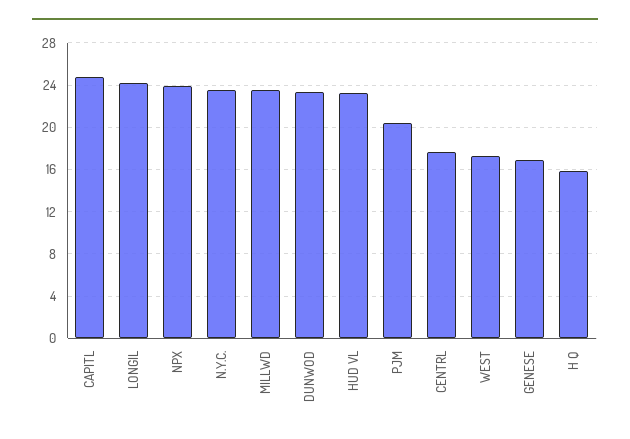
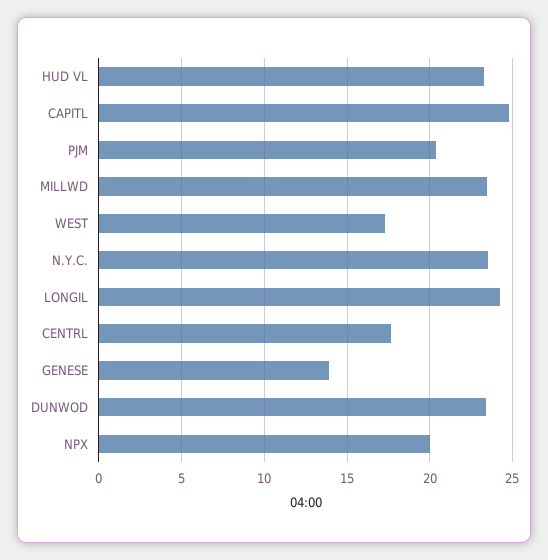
NPX: 24 -> 20
GENESE: 17 -> 14
H Q: 16 -> none

